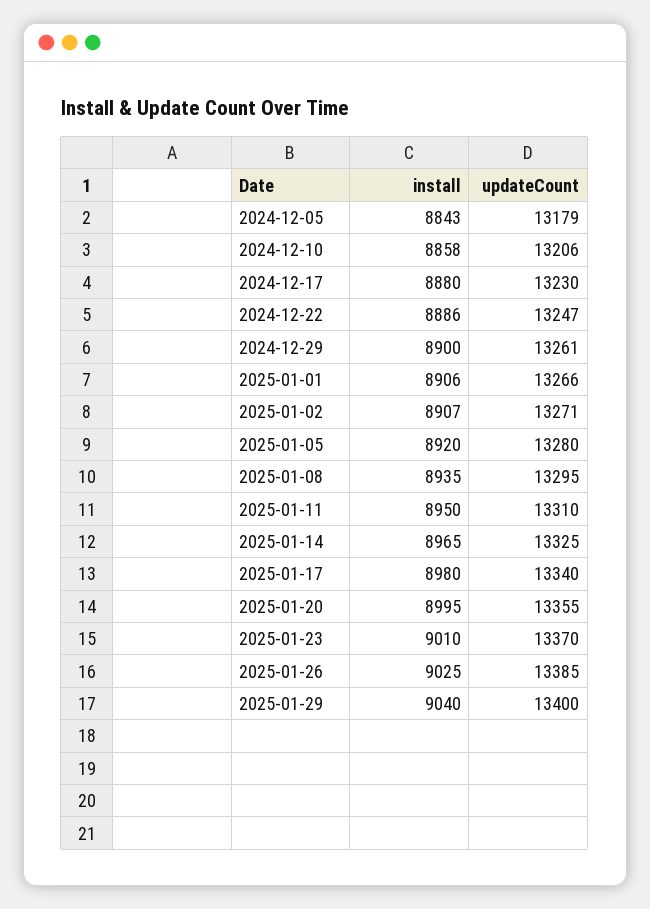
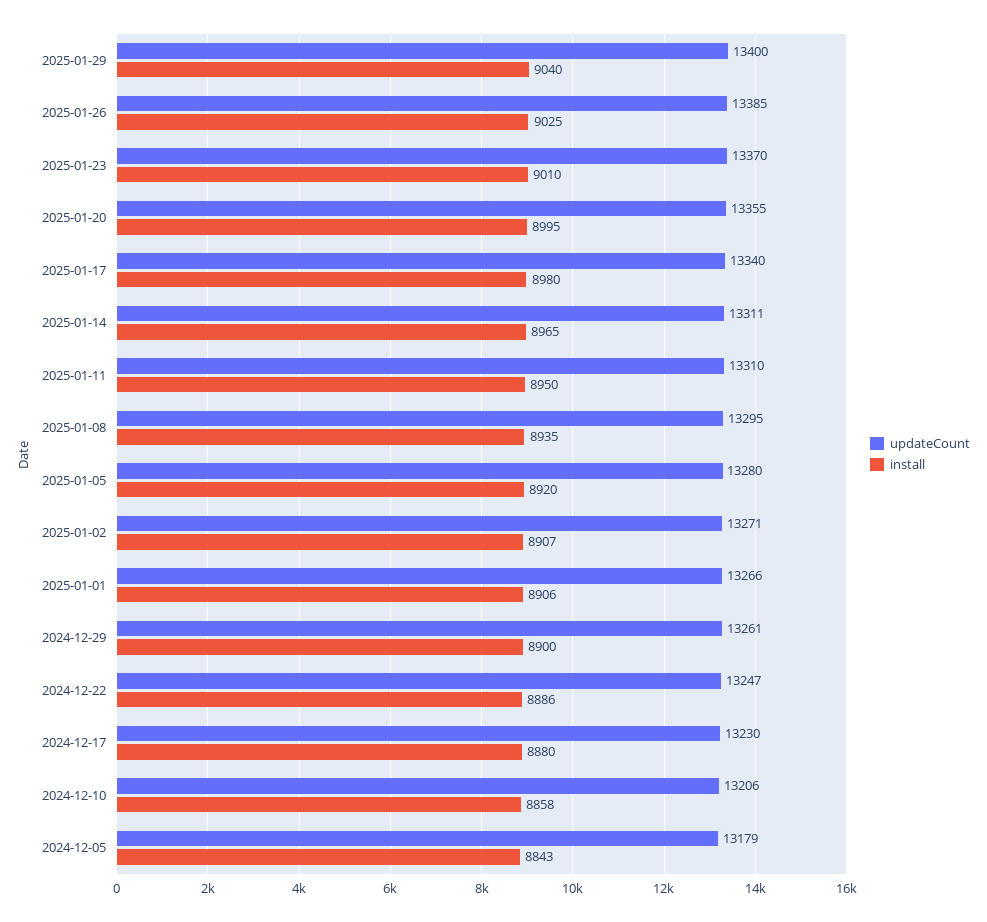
updateCount, 2025-01-14: 13325 -> 13311

